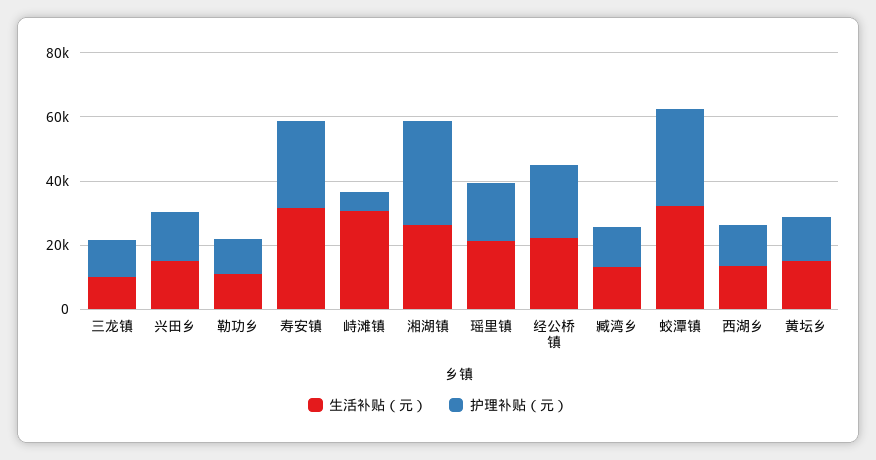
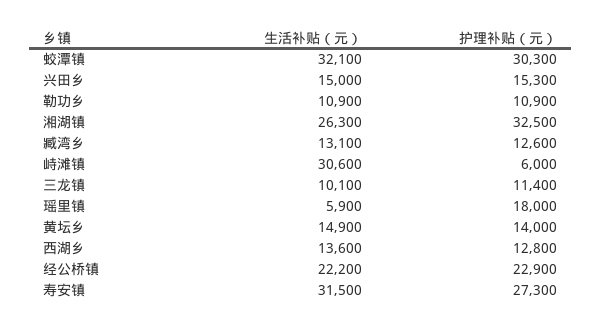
生活补贴（元）, 瑶里镇: 20000 -> 5900

